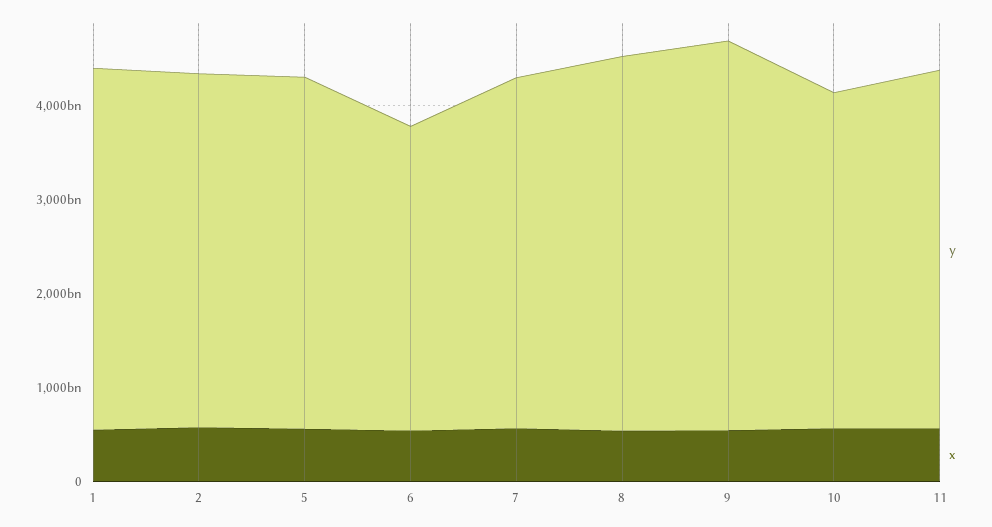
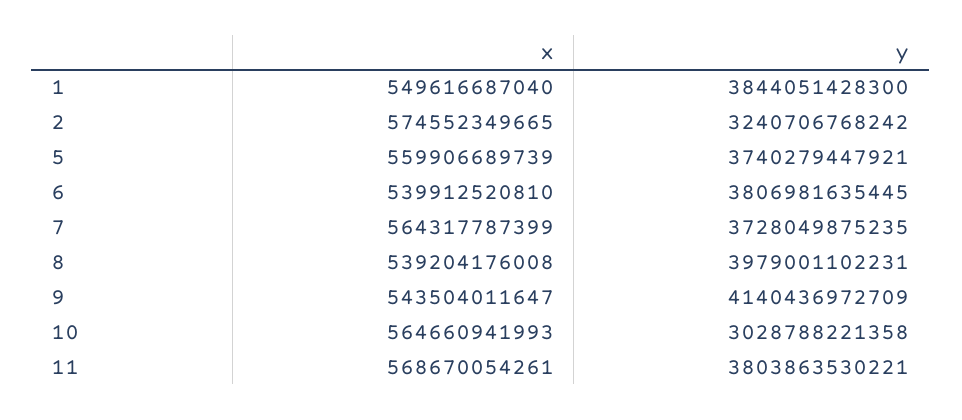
y, 2: 3800000000000 -> 3240706768242
y, 6: 3200000000000 -> 3806981635445
y, 10: 3600000000000 -> 3028788221358

